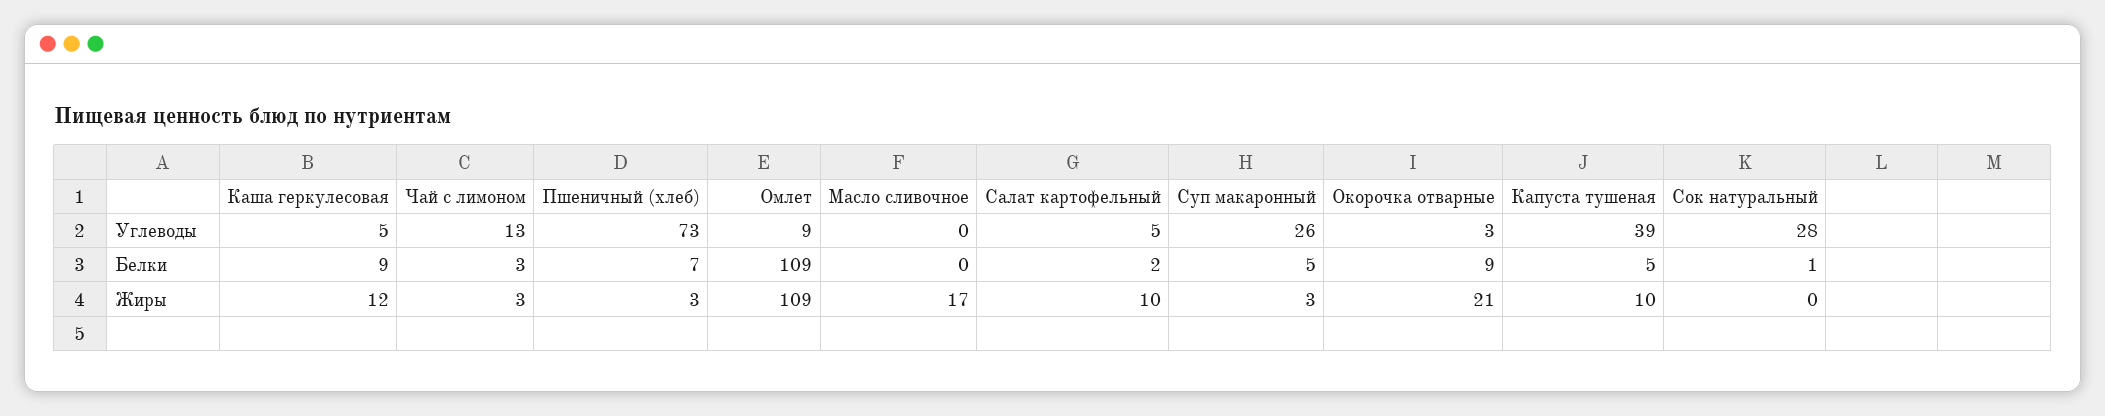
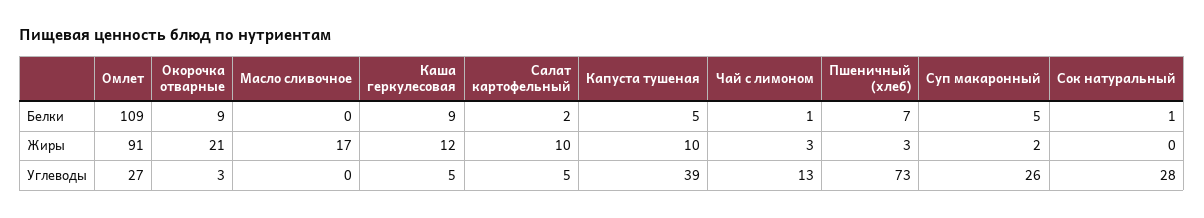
Омлет, Углеводы: 9 -> 27
Чай с лимоном, Белки: 3 -> 1
Омлет, Жиры: 109 -> 91
Суп макаронный, Жиры: 3 -> 2

